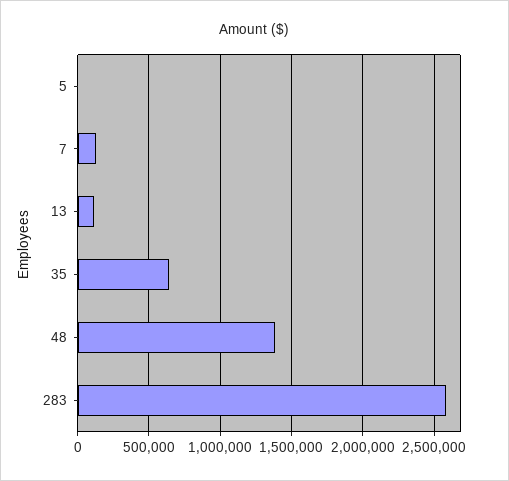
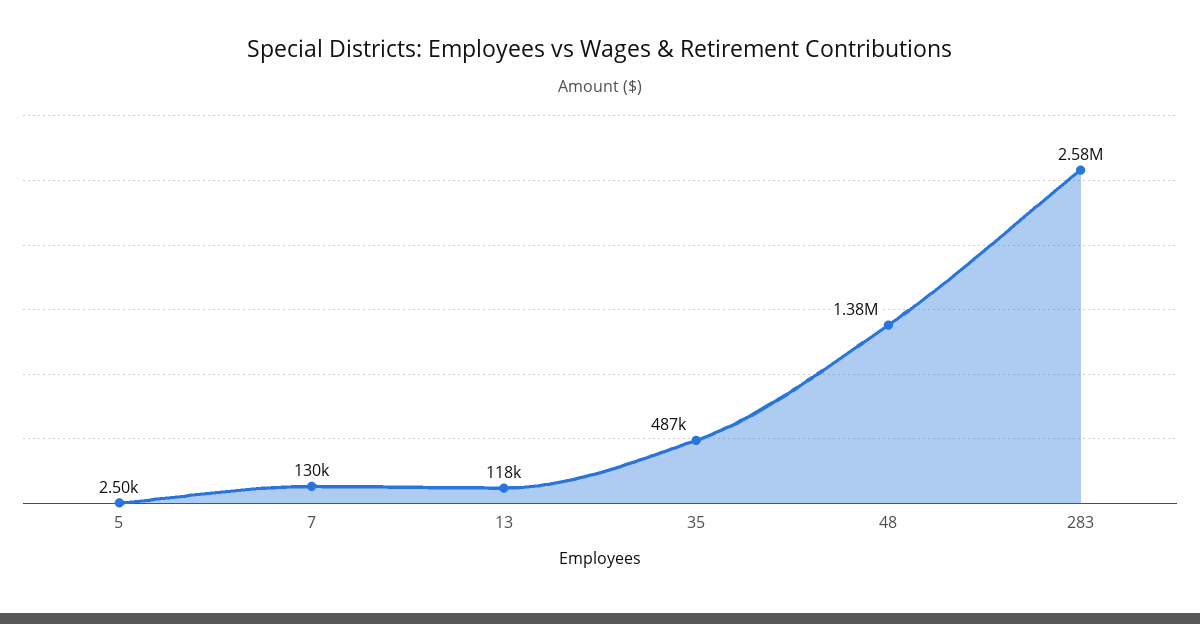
35: 650000 -> 487000

